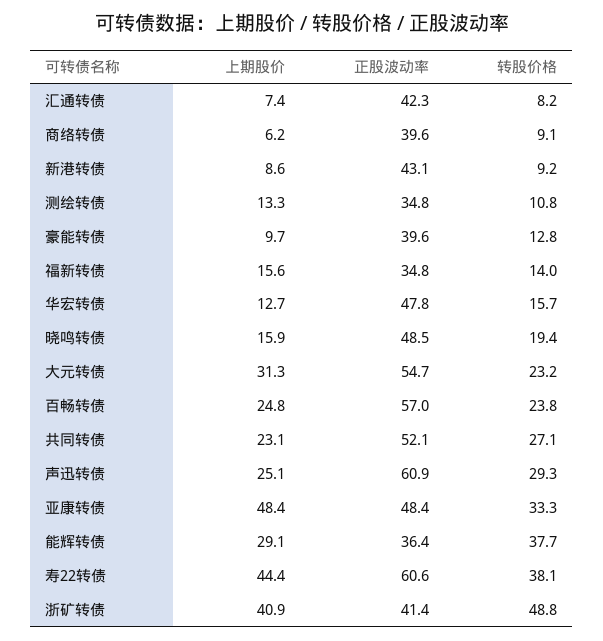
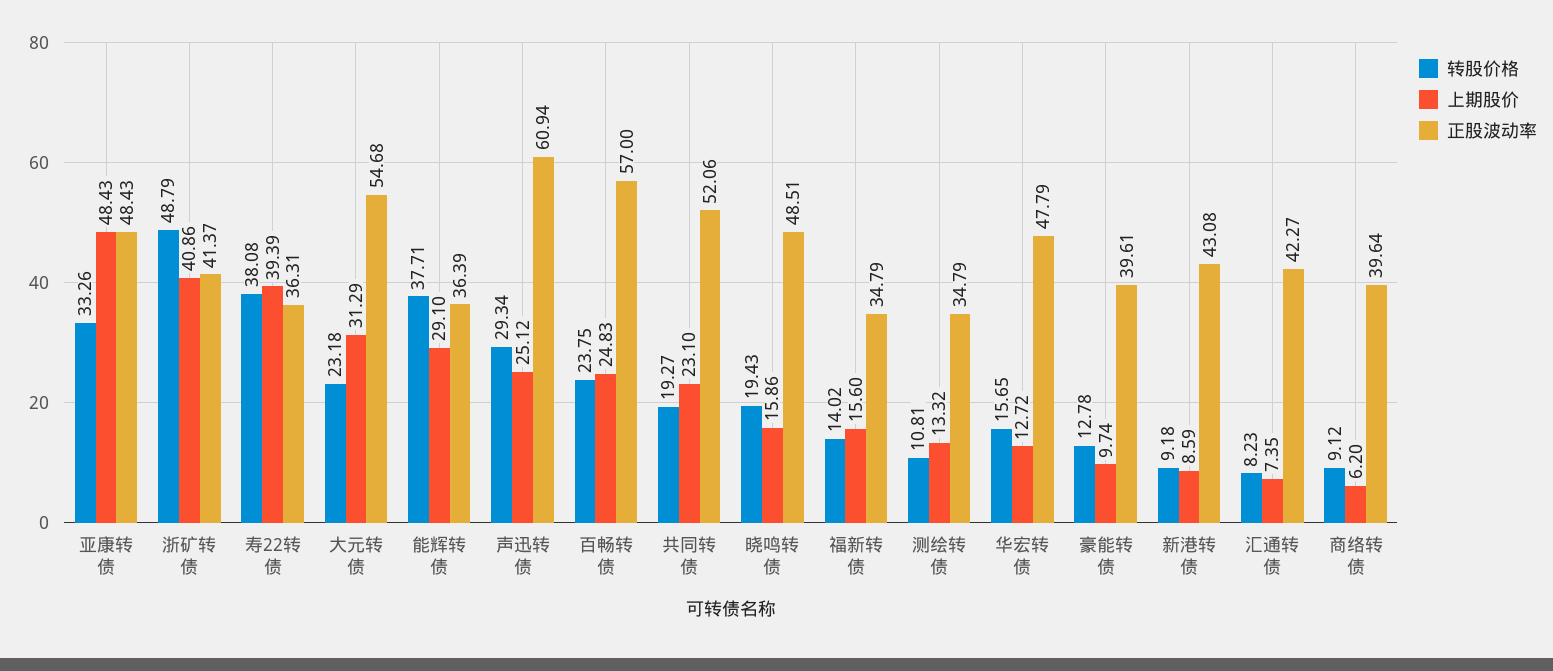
转股价格, 共同转债: 27.1 -> 19.27
上期股价, 寿22转债: 44.4 -> 39.39
正股波动率, 寿22转债: 60.6 -> 36.31

